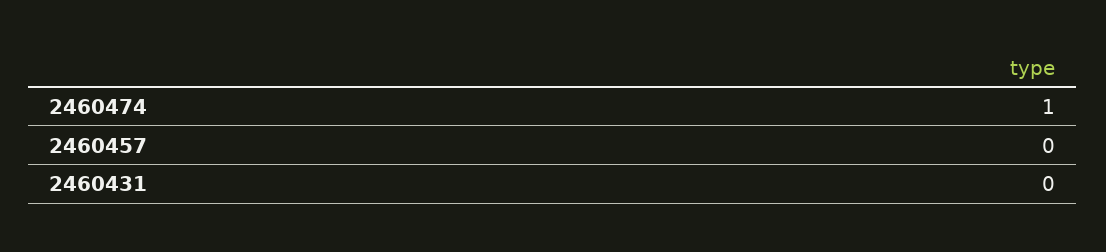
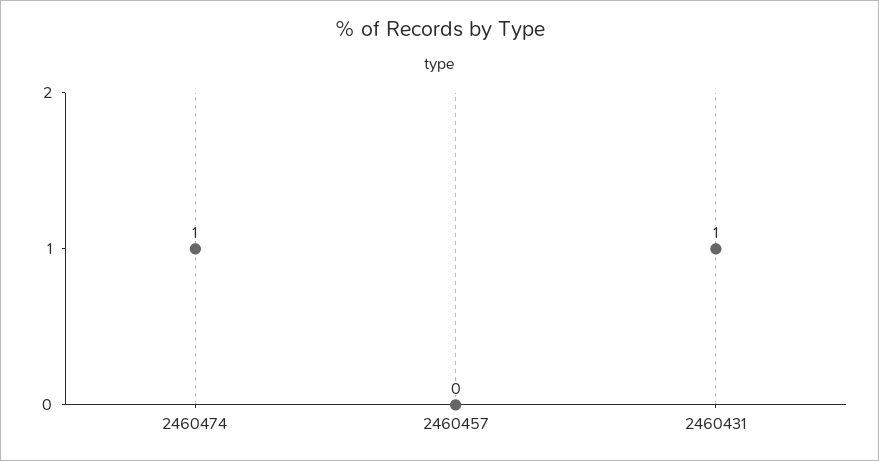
2460431: 0 -> 1

